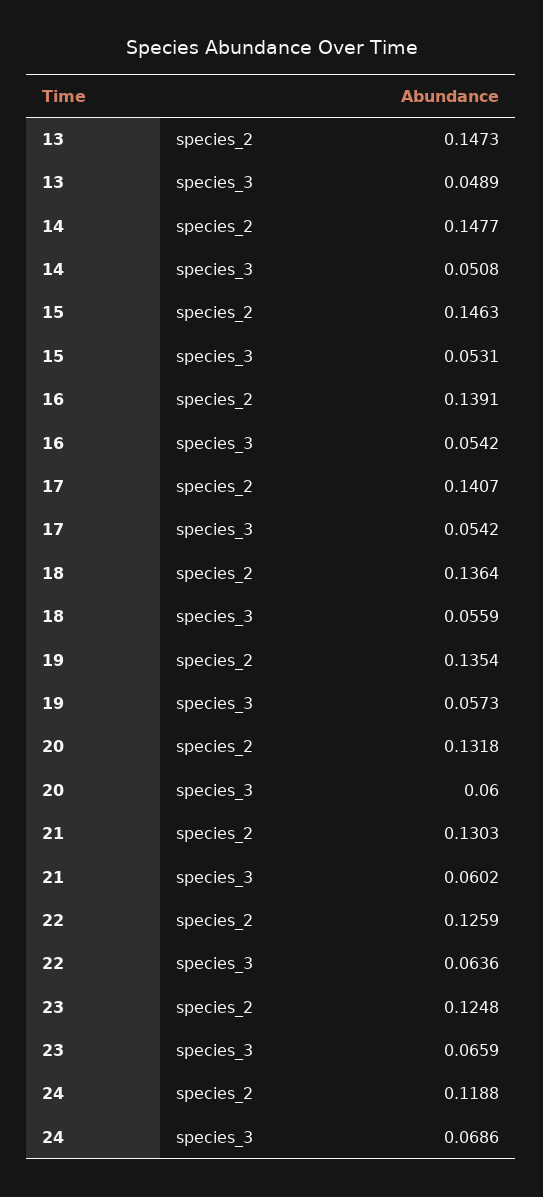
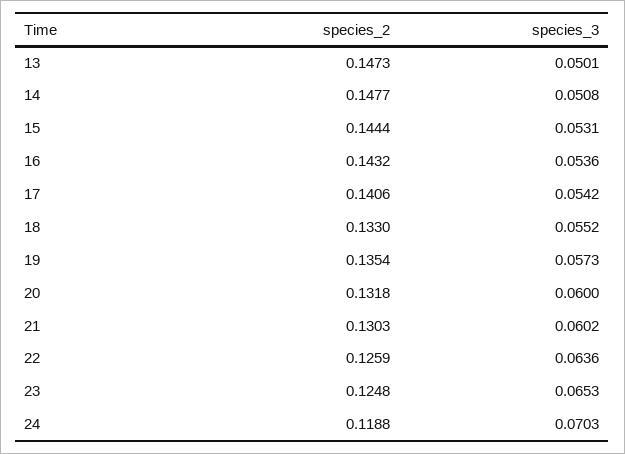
13, species_3: 0.0489 -> 0.0501
15, species_2: 0.1463 -> 0.1444
16, species_2: 0.1391 -> 0.1432
16, species_3: 0.0542 -> 0.0536
17, species_2: 0.1407 -> 0.1406
18, species_2: 0.1364 -> 0.133
18, species_3: 0.0559 -> 0.0552
23, species_3: 0.0659 -> 0.0653
24, species_3: 0.0686 -> 0.0703

